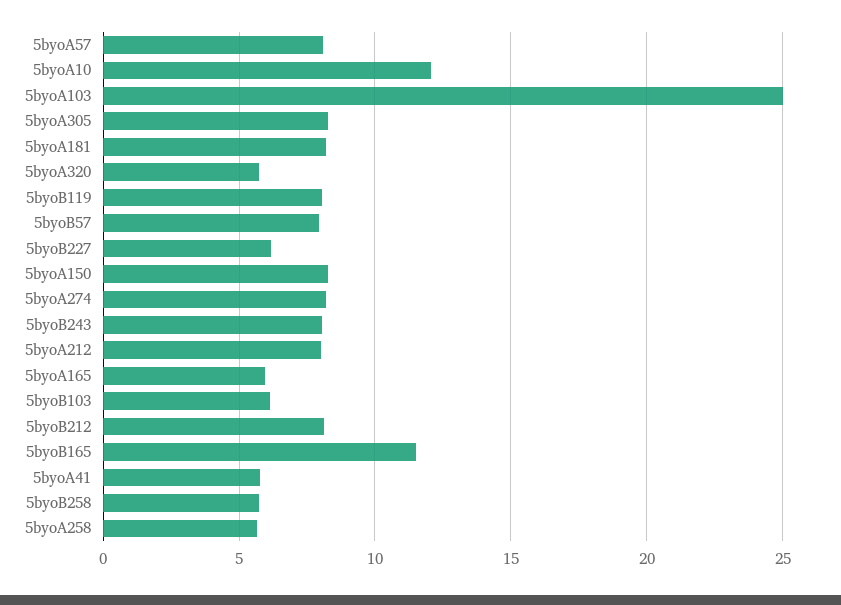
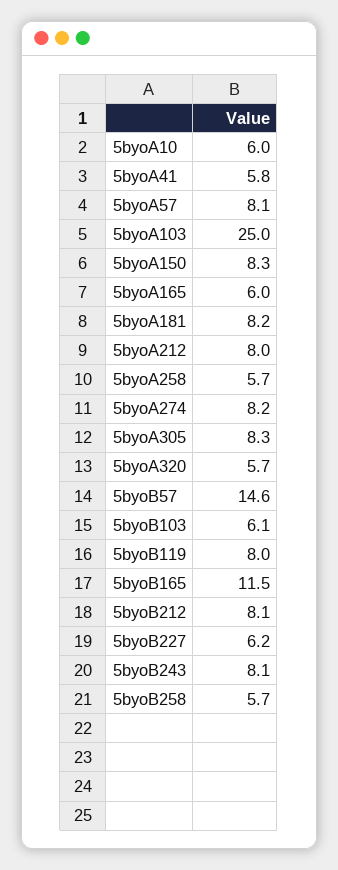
5byoA10: 12 -> 6
5byoB57: 8 -> 14.6

